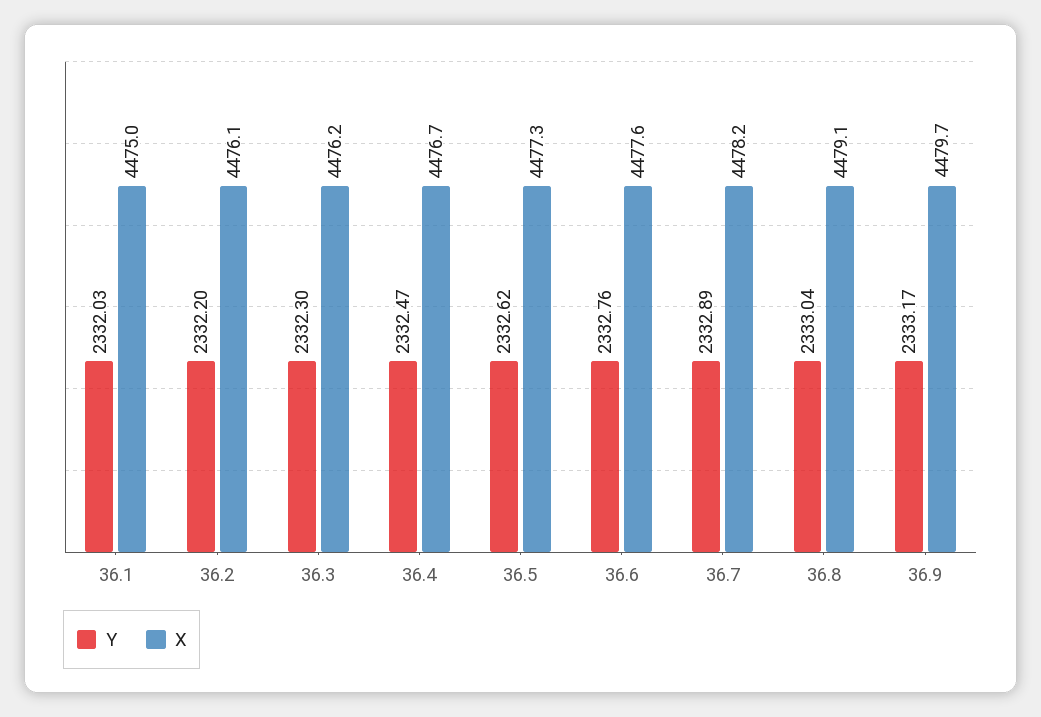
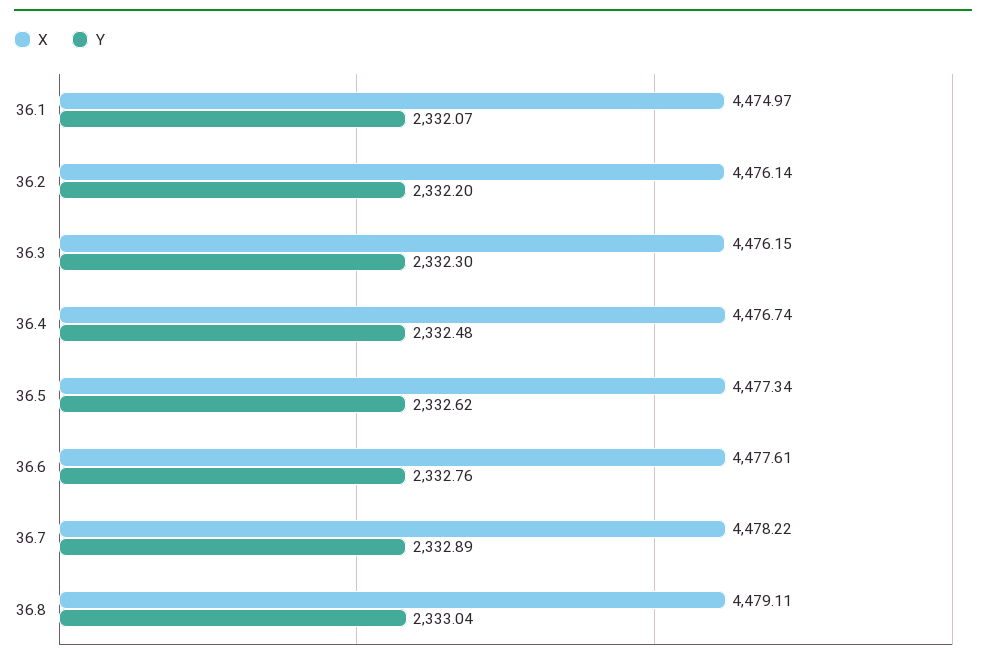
Y, 36.1: 2332.03 -> 2332.07
Y, 36.4: 2332.47 -> 2332.48
Y, 36.9: 2333.17 -> none
X, 36.9: 4479.7 -> none

